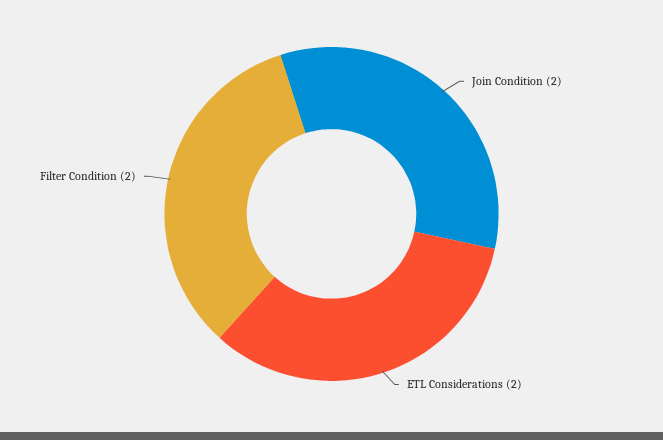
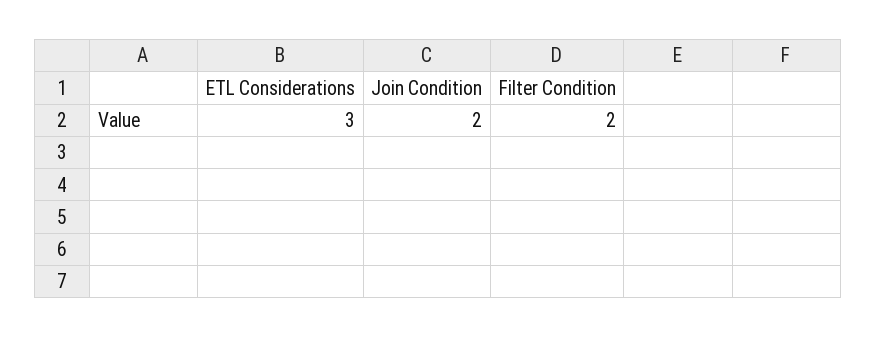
ETL Considerations: 2 -> 3

